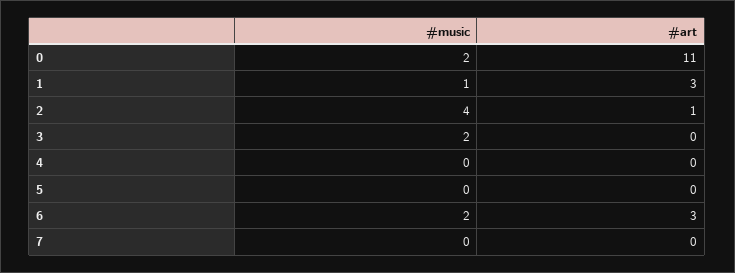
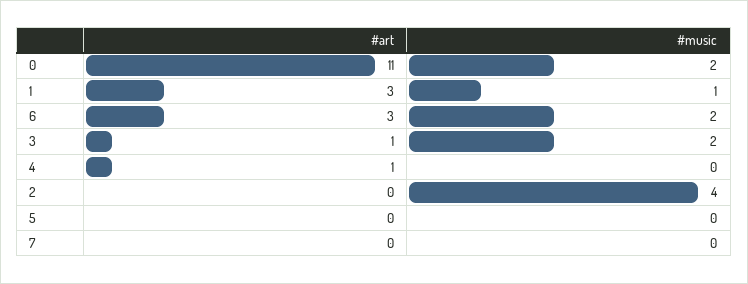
#art, 2: 1 -> 0
#art, 3: 0 -> 1
#art, 4: 0 -> 1

